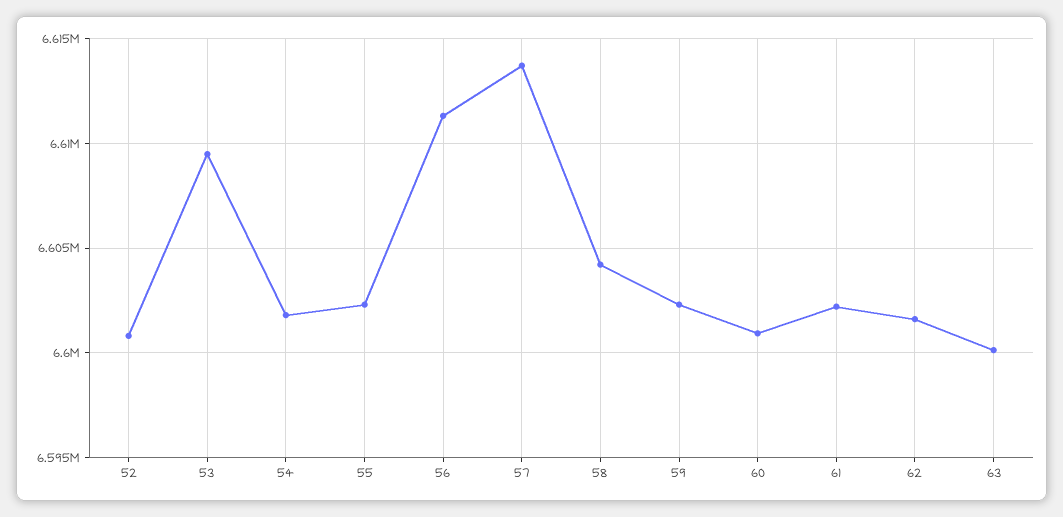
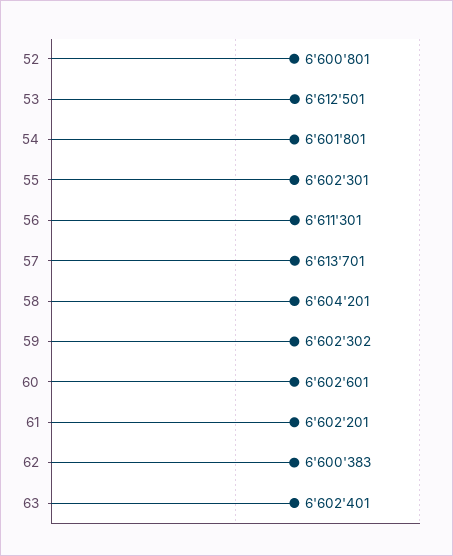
53: 6609500 -> 6612501
60: 6601000 -> 6602601
62: 6601500 -> 6600383
63: 6600000 -> 6602401

